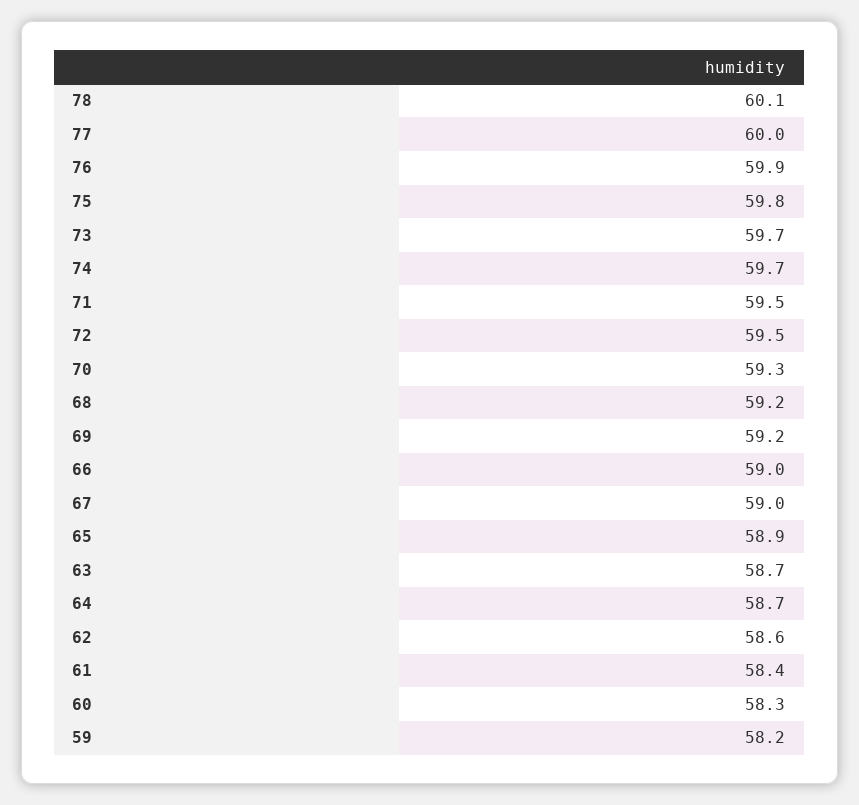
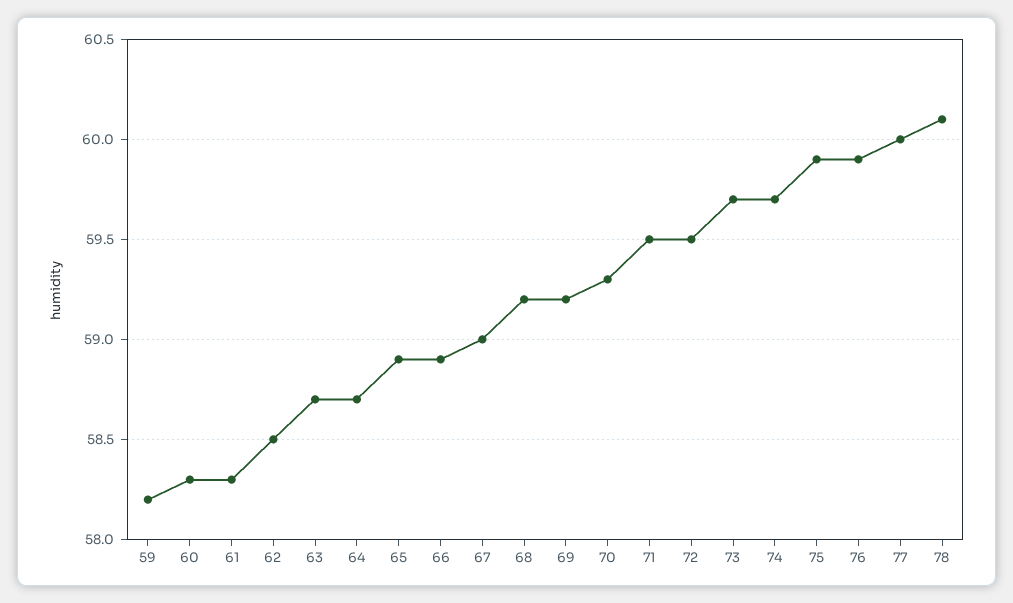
75: 59.8 -> 59.9
66: 59 -> 58.9
62: 58.6 -> 58.5
61: 58.4 -> 58.3

